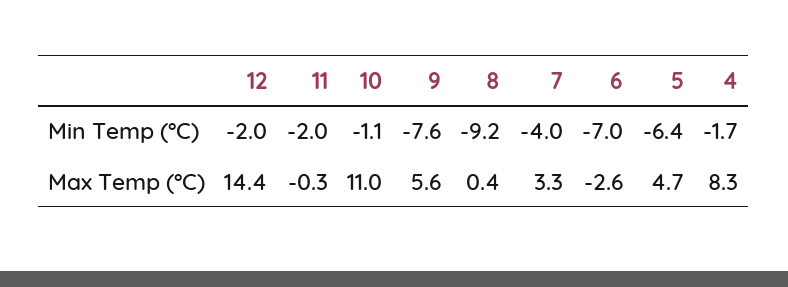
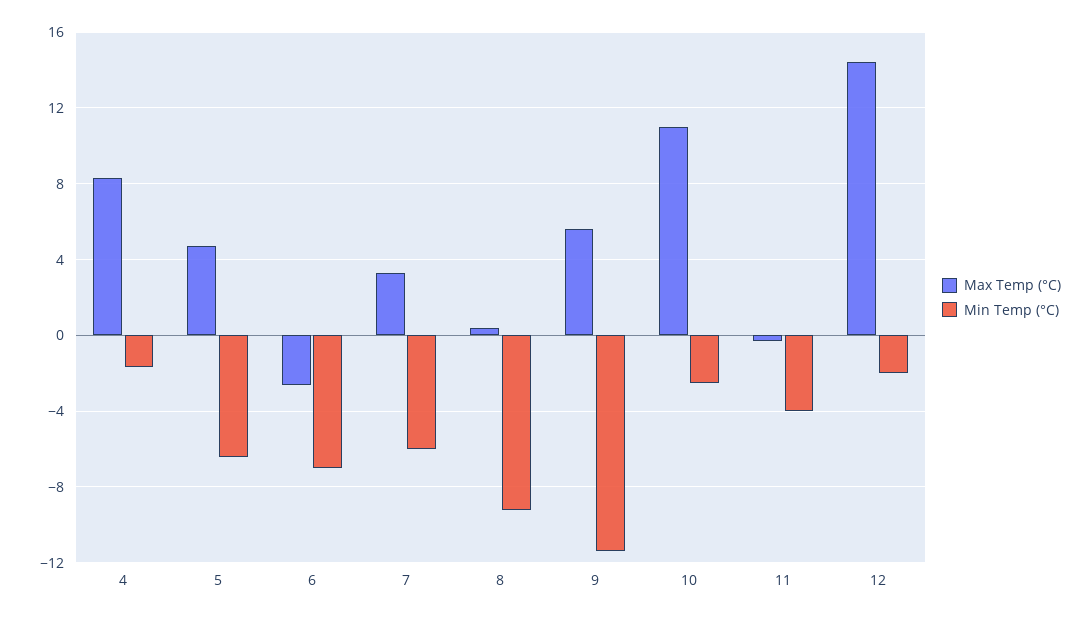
Min Temp (°C), 11: -2 -> -4
Min Temp (°C), 10: -1.1 -> -2.5
Min Temp (°C), 9: -7.6 -> -11.5
Min Temp (°C), 7: -4 -> -6

